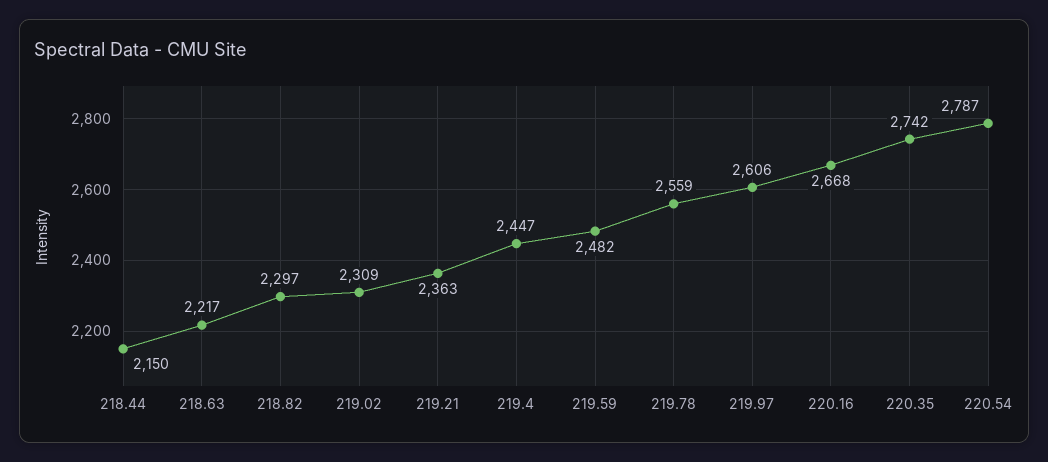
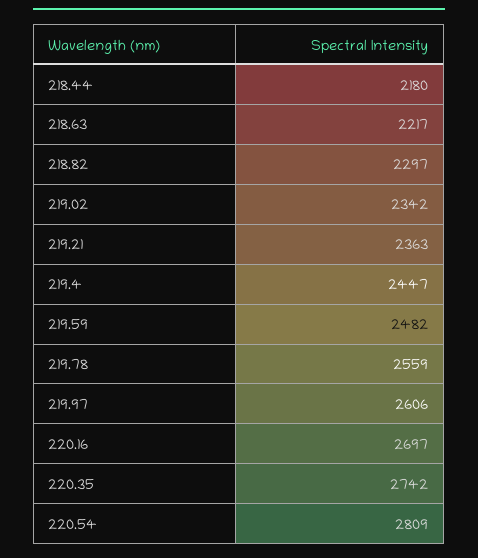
218.44: 2150 -> 2180
219.02: 2309 -> 2342
220.16: 2668 -> 2697
220.54: 2787 -> 2809

